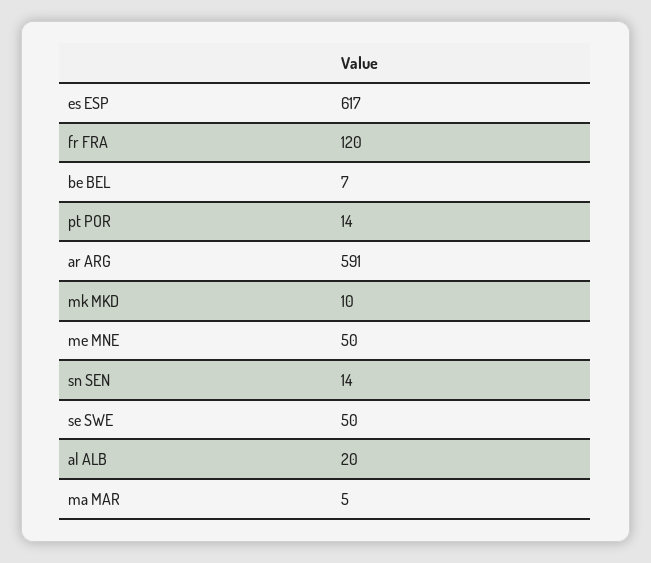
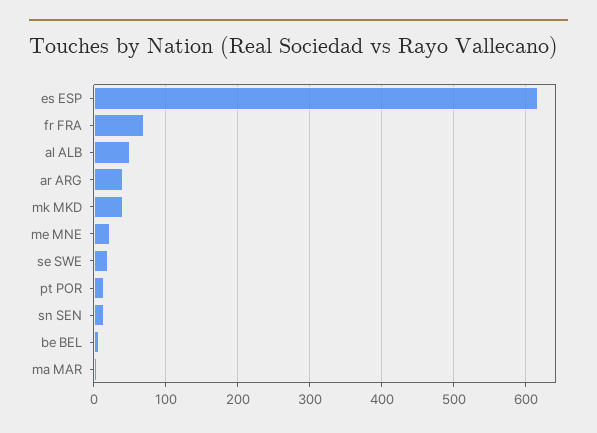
fr FRA: 120 -> 70
ar ARG: 591 -> 40
mk MKD: 10 -> 40
me MNE: 50 -> 20
se SWE: 50 -> 20
al ALB: 20 -> 50

